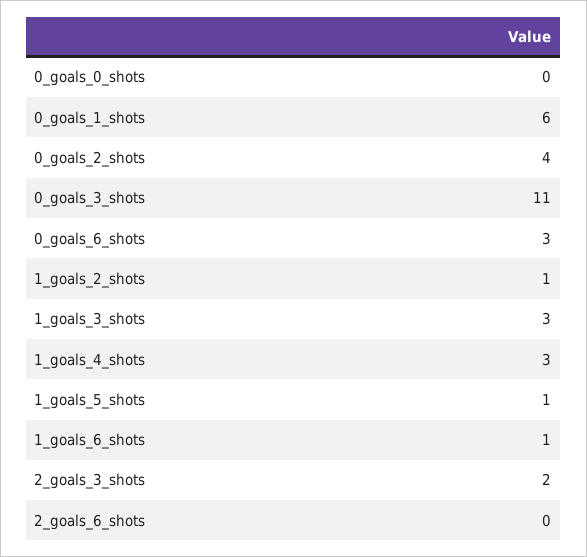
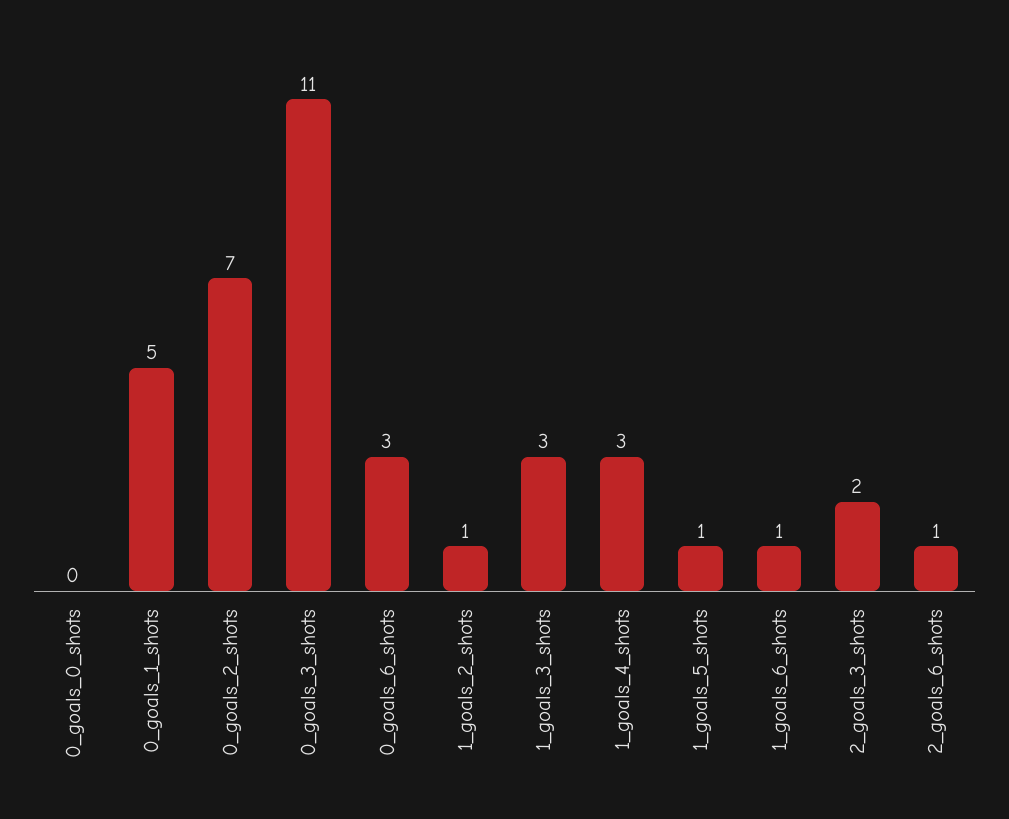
0_goals_1_shots: 6 -> 5
0_goals_2_shots: 4 -> 7
2_goals_6_shots: 0 -> 1

